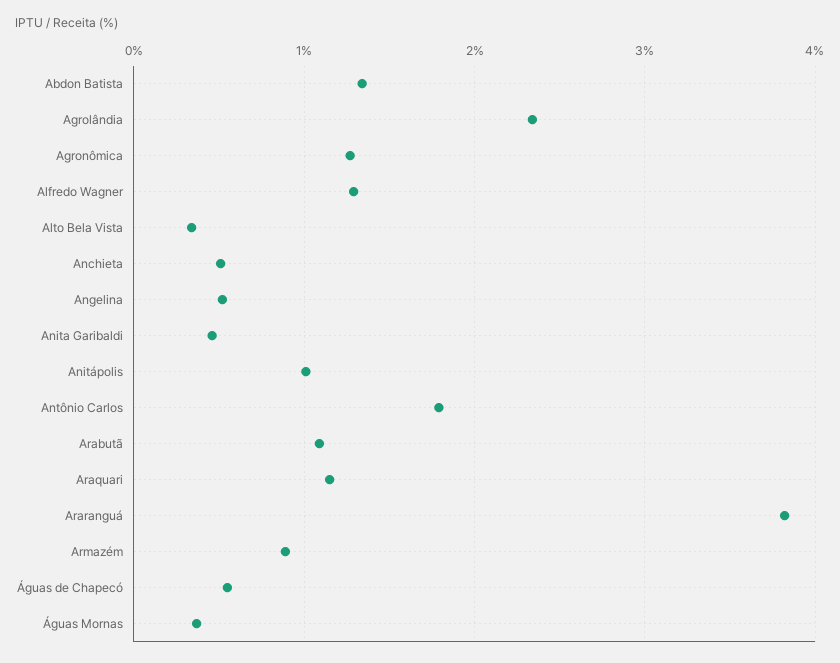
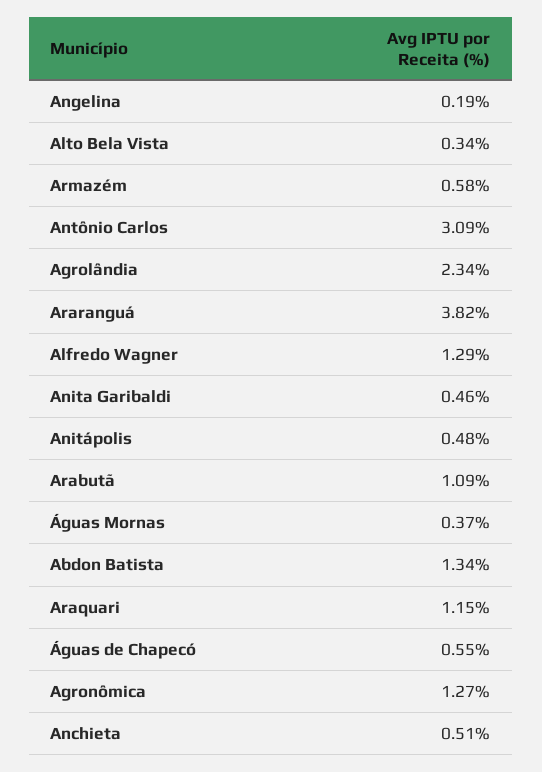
Angelina: 0.5 -> 0.19
Anitápolis: 1 -> 0.48
Antônio Carlos: 1.8 -> 3.09
Armazém: 0.9 -> 0.58

